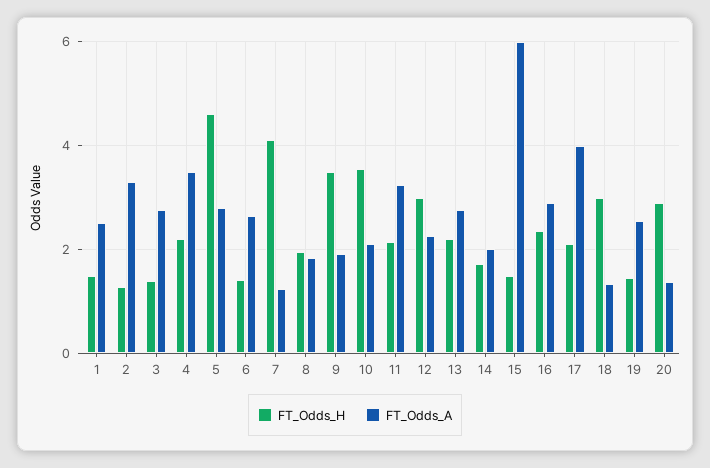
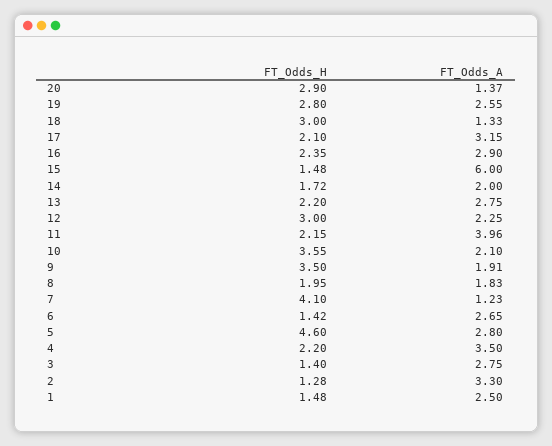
FT_Odds_A, 11: 3.2 -> 3.96
FT_Odds_A, 17: 4 -> 3.15
FT_Odds_H, 19: 1.4 -> 2.8

